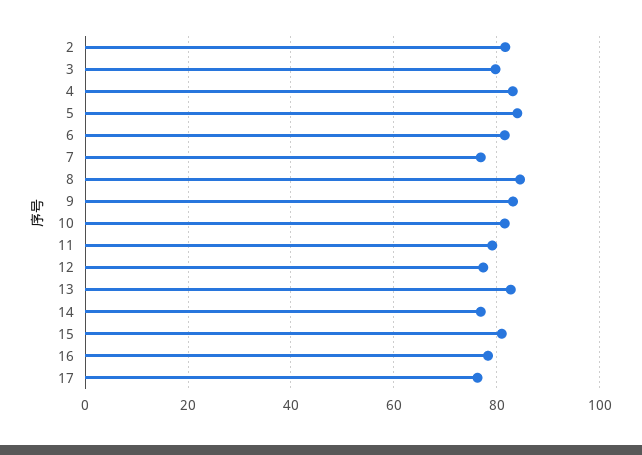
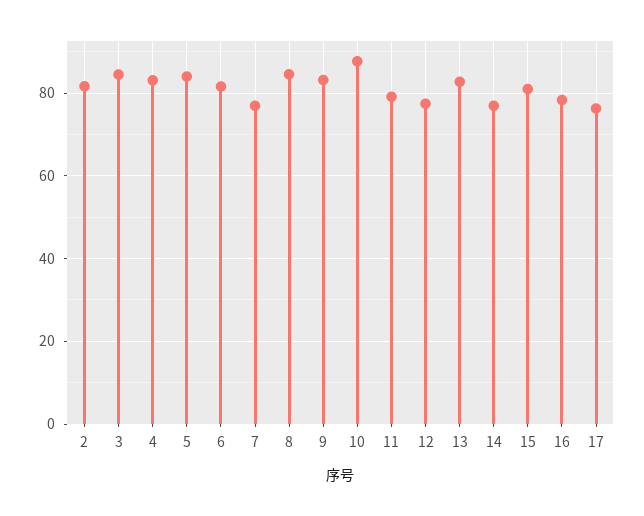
3: 80 -> 84
10: 82 -> 88

